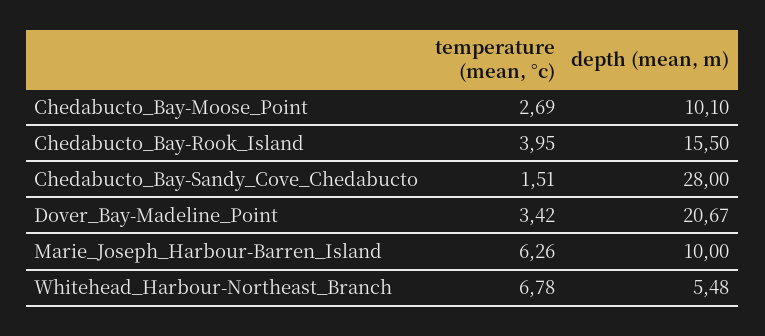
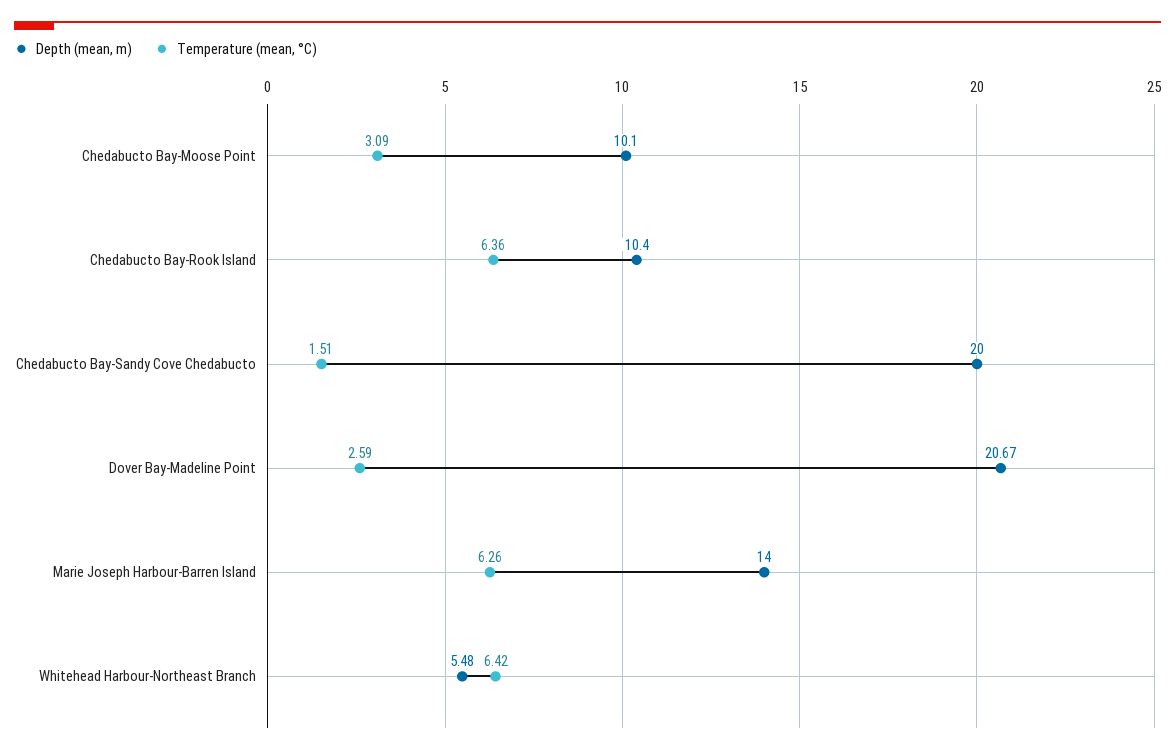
temperature (mean, °c), Chedabucto_Bay-Moose_Point: 2.69 -> 3.09
temperature (mean, °c), Chedabucto_Bay-Rook_Island: 3.95 -> 6.36
depth (mean, m), Chedabucto_Bay-Rook_Island: 15.5 -> 10.4
depth (mean, m), Chedabucto_Bay-Sandy_Cove_Chedabucto: 28 -> 20
temperature (mean, °c), Dover_Bay-Madeline_Point: 3.42 -> 2.59
depth (mean, m), Marie_Joseph_Harbour-Barren_Island: 10 -> 14
temperature (mean, °c), Whitehead_Harbour-Northeast_Branch: 6.78 -> 6.42

